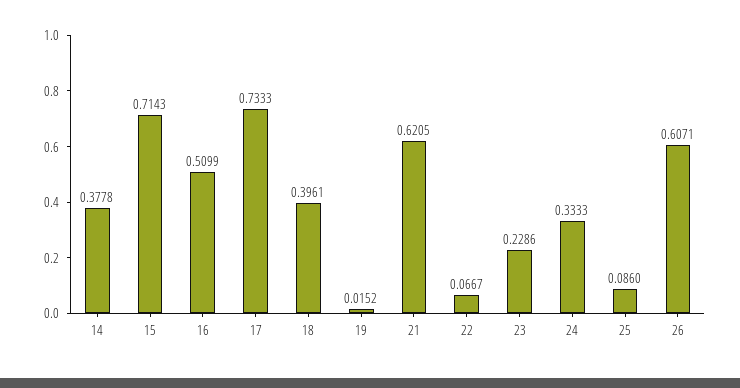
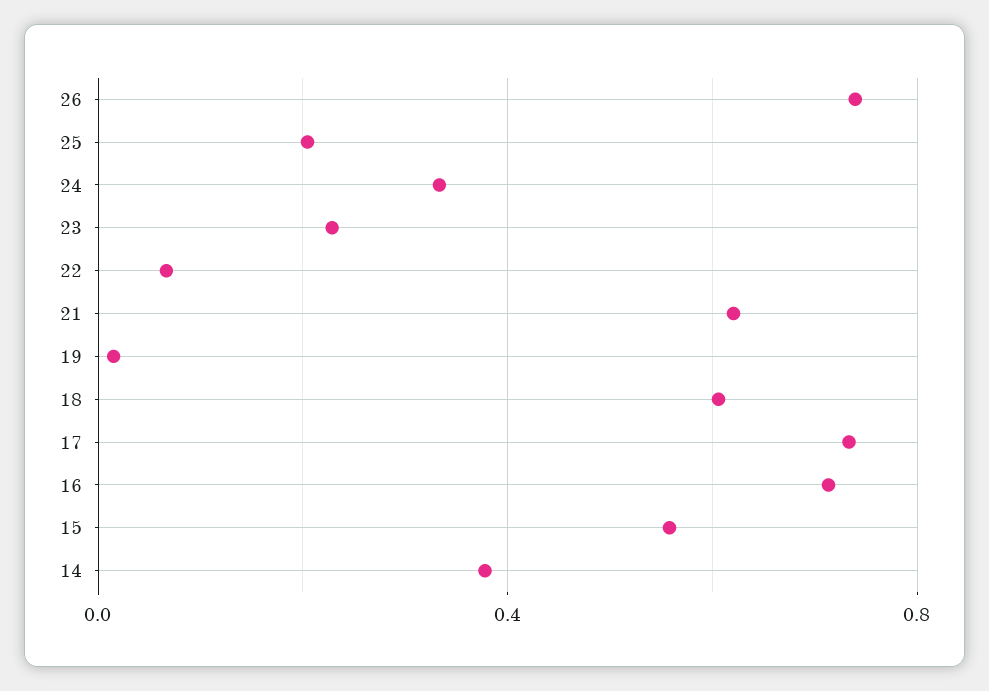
15: 0.7143 -> 0.55
16: 0.5099 -> 0.7
18: 0.3961 -> 0.6
25: 0.086 -> 0.2
26: 0.6071 -> 0.75

